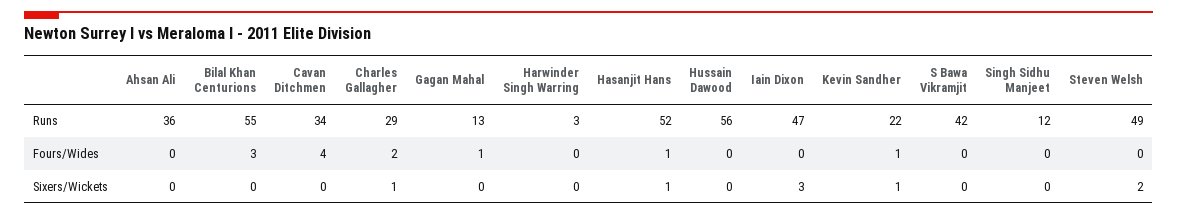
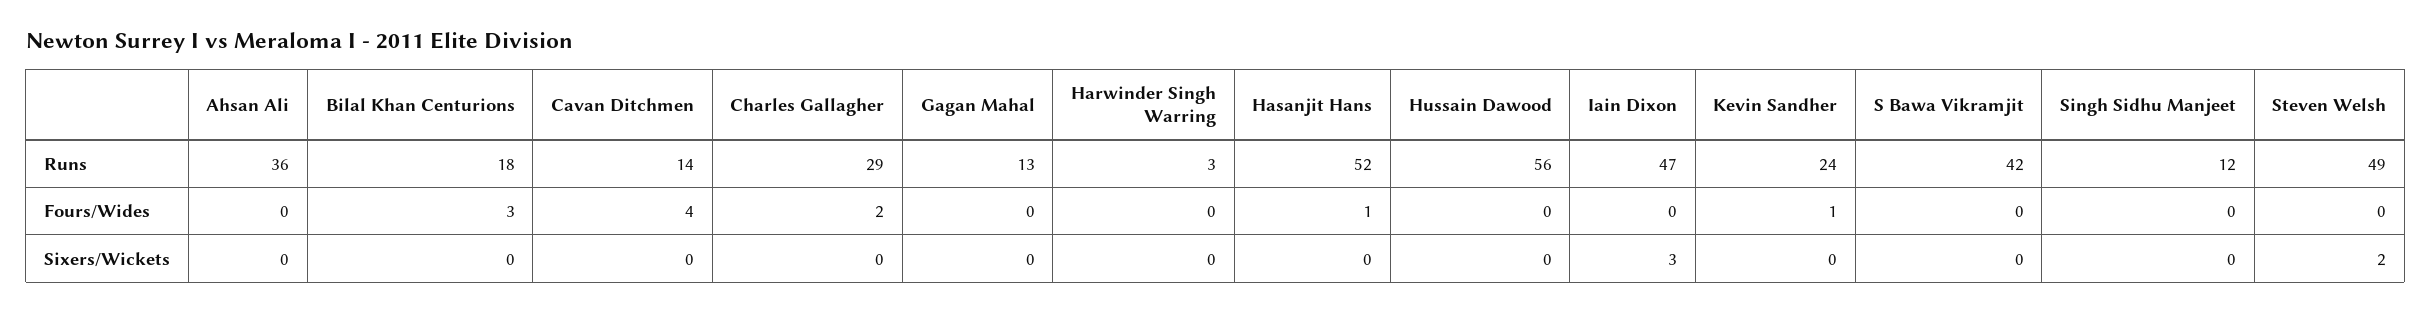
Bilal Khan Centurions, Runs: 55 -> 18
Cavan Ditchmen, Runs: 34 -> 14
Kevin Sandher, Runs: 22 -> 24
Gagan Mahal, Fours/Wides: 1 -> 0
Charles Gallagher, Sixers/Wickets: 1 -> 0
Hasanjit Hans, Sixers/Wickets: 1 -> 0
Kevin Sandher, Sixers/Wickets: 1 -> 0

